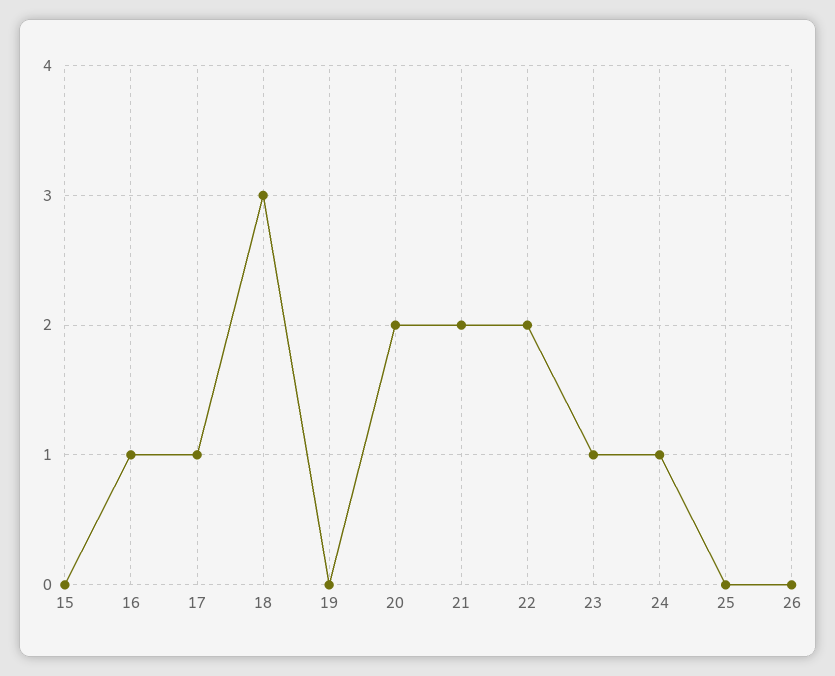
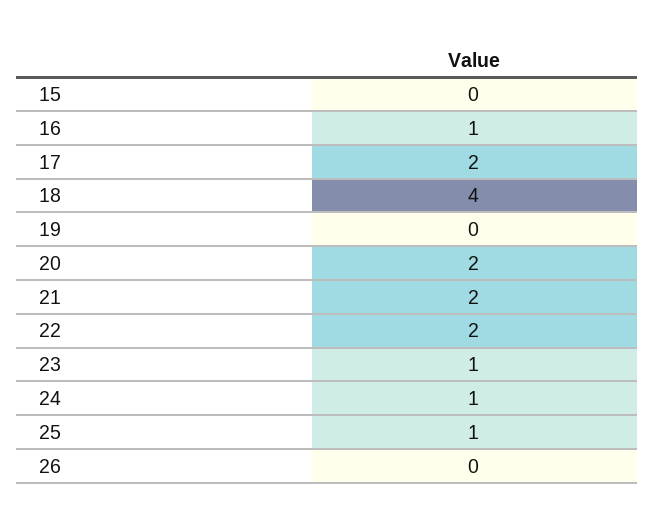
17: 1 -> 2
18: 3 -> 4
25: 0 -> 1

